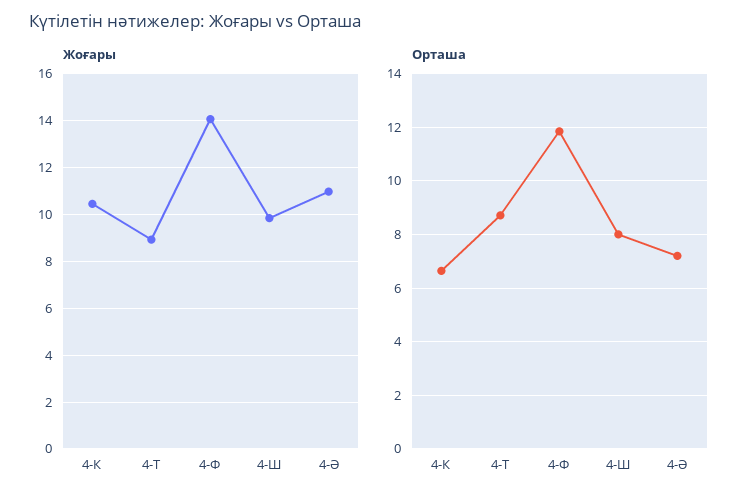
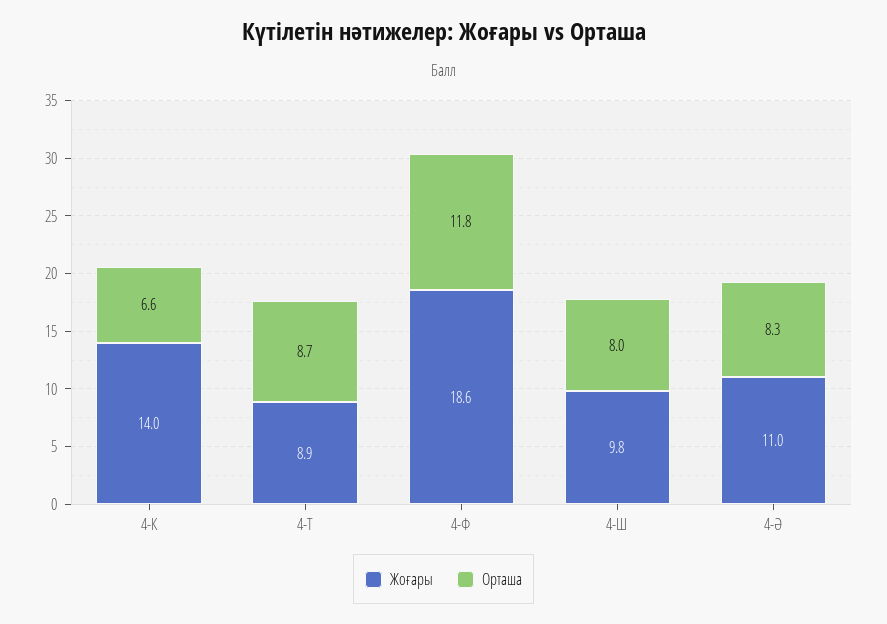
Жоғары, 4-К: 10.5 -> 14
Жоғары, 4-Ф: 14 -> 18.6
Орташа, 4-Ә: 7.25 -> 8.3

